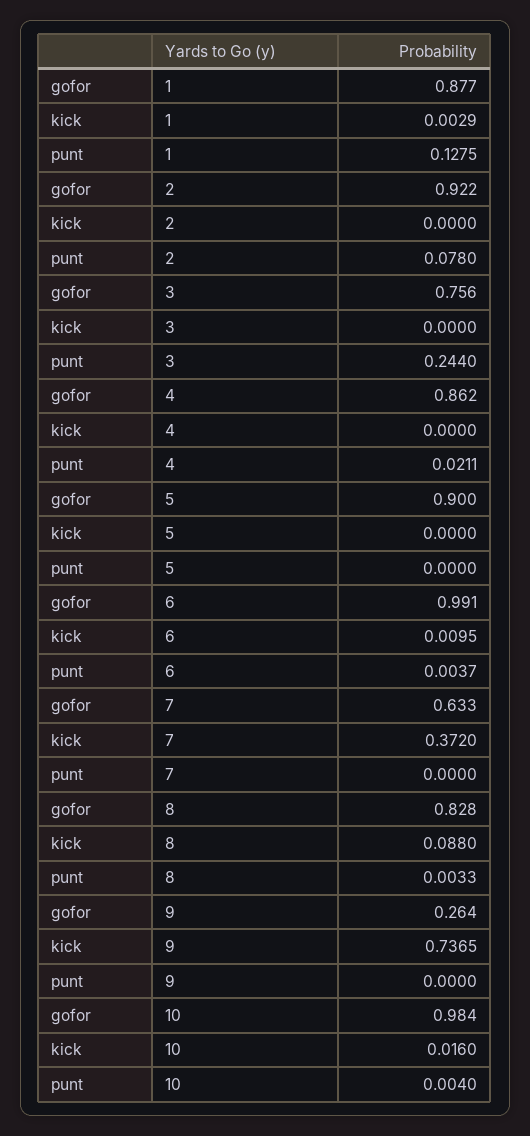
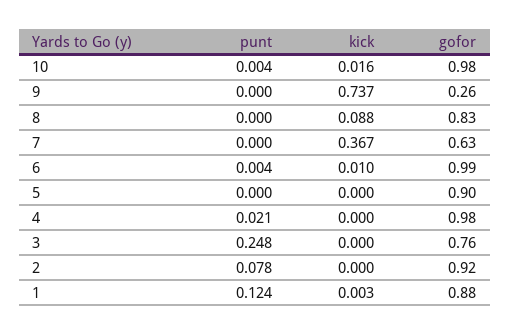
punt, 1: 0.1275 -> 0.124
punt, 3: 0.244 -> 0.248
gofor, 4: 0.862 -> 0.98
kick, 7: 0.372 -> 0.367
punt, 8: 0.0033 -> 0

